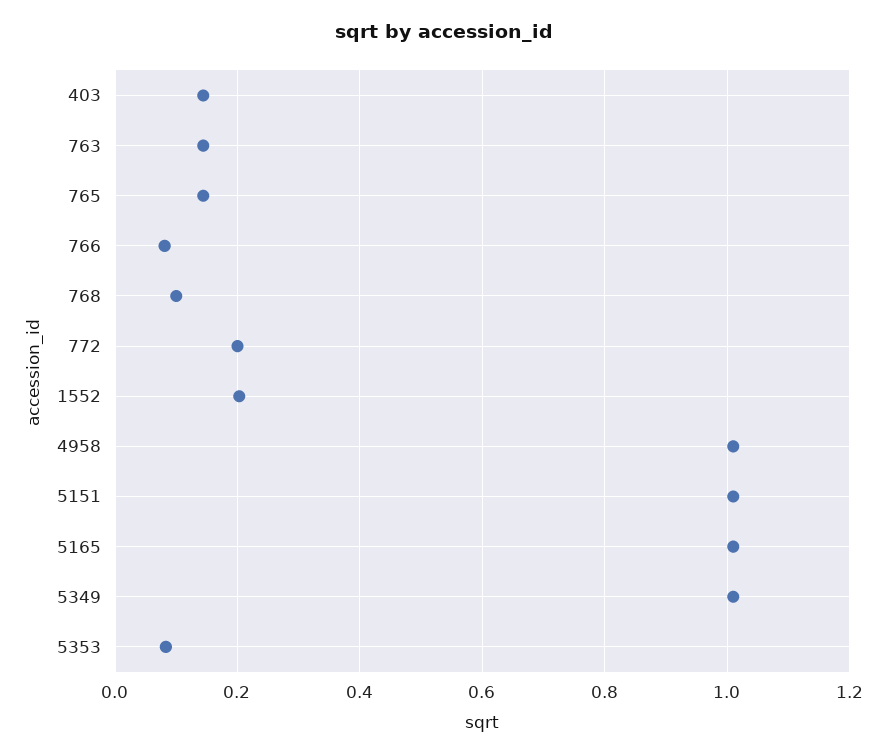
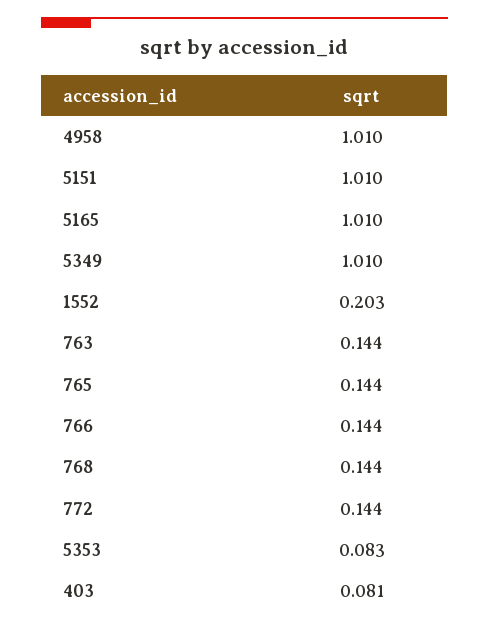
403: 0.14 -> 0.081
766: 0.08 -> 0.144
768: 0.1 -> 0.144
772: 0.2 -> 0.144

